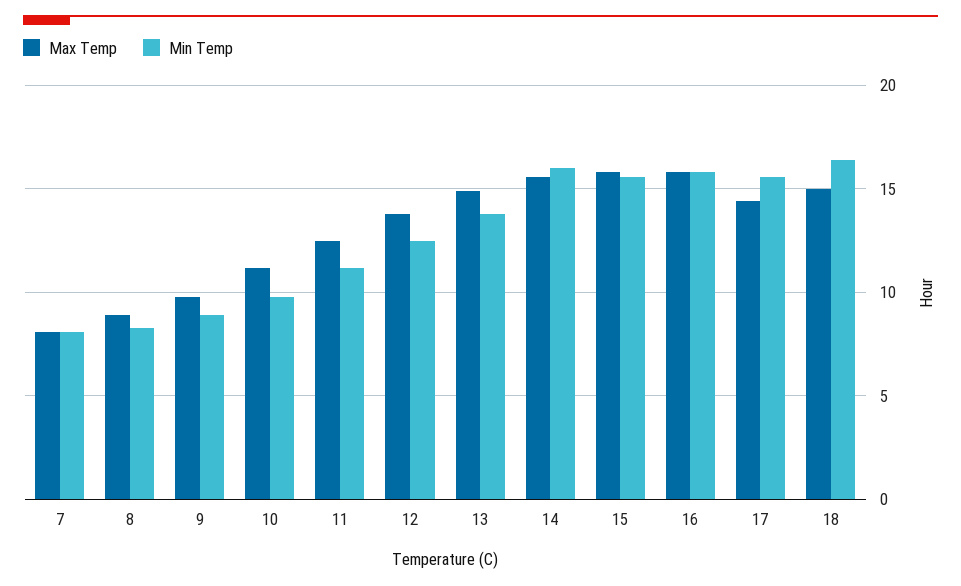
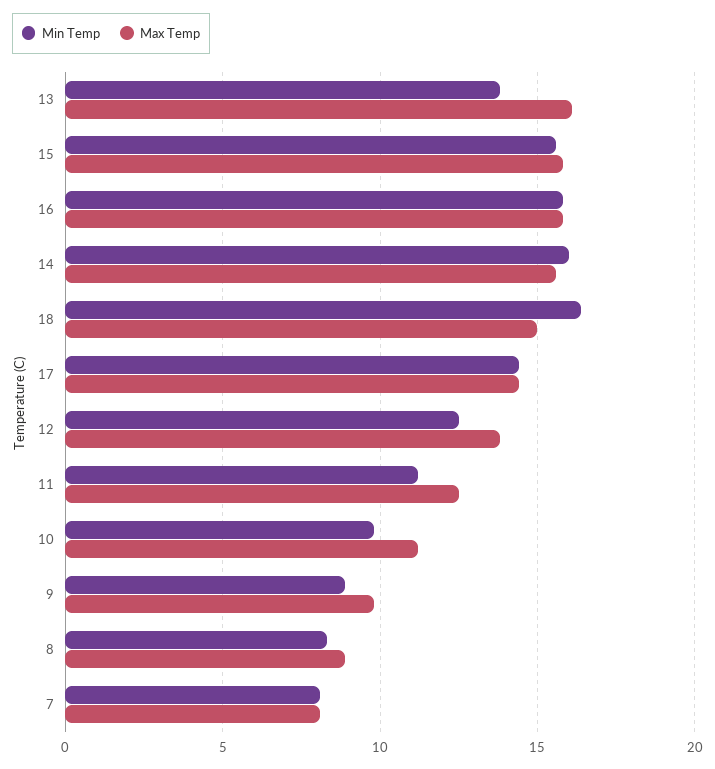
Max Temp, 13: 15 -> 16
Min Temp, 17: 15.5 -> 14.5

